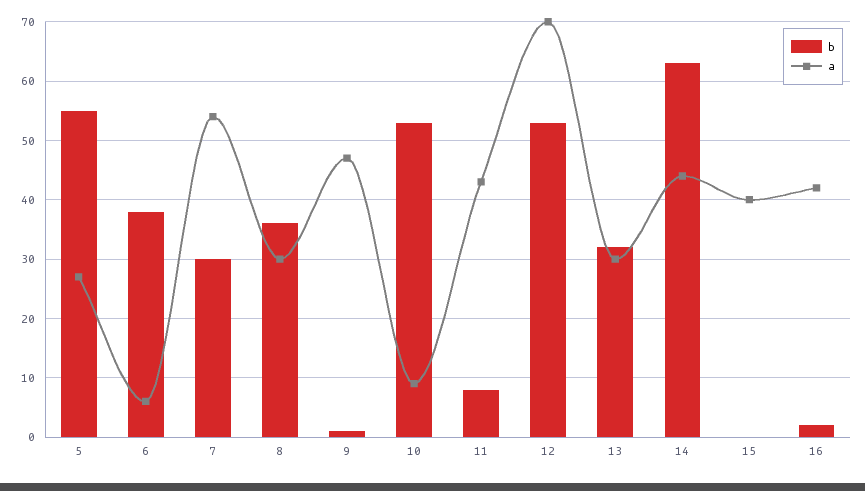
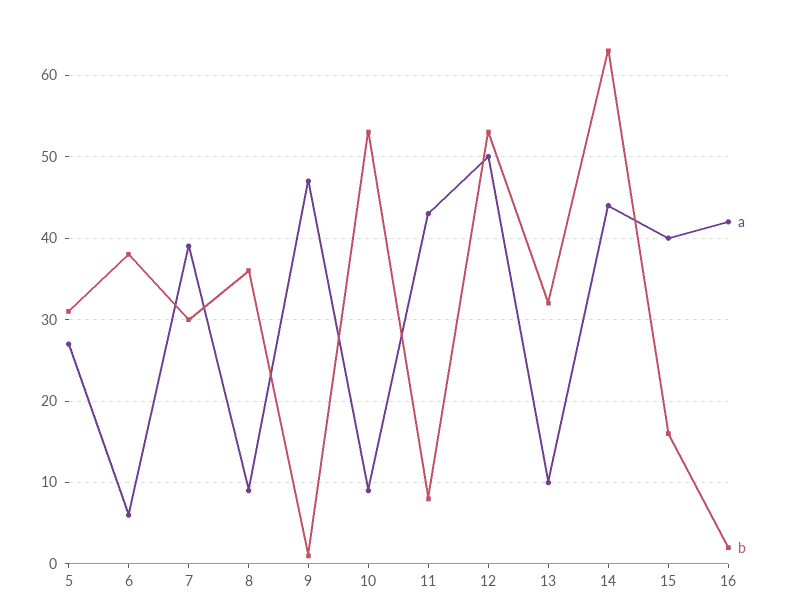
b, 5: 55 -> 31
a, 7: 55 -> 39
a, 8: 30 -> 9
a, 12: 70 -> 50
a, 13: 30 -> 10
b, 15: 0 -> 16

